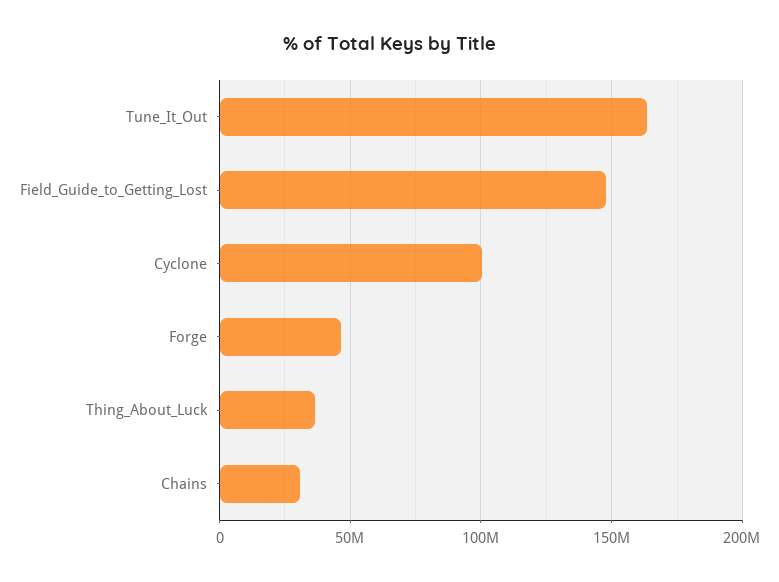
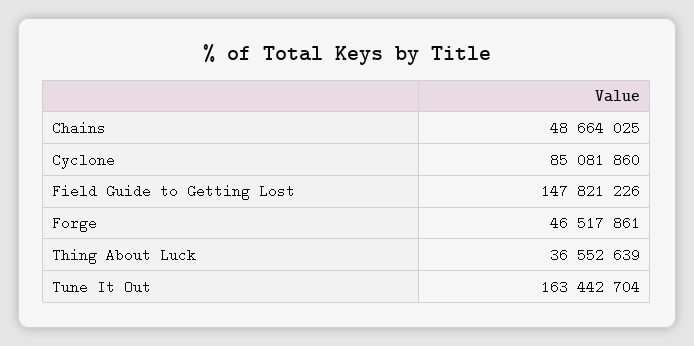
Cyclone: 100000000 -> 85081860
Chains: 30000000 -> 48664025

